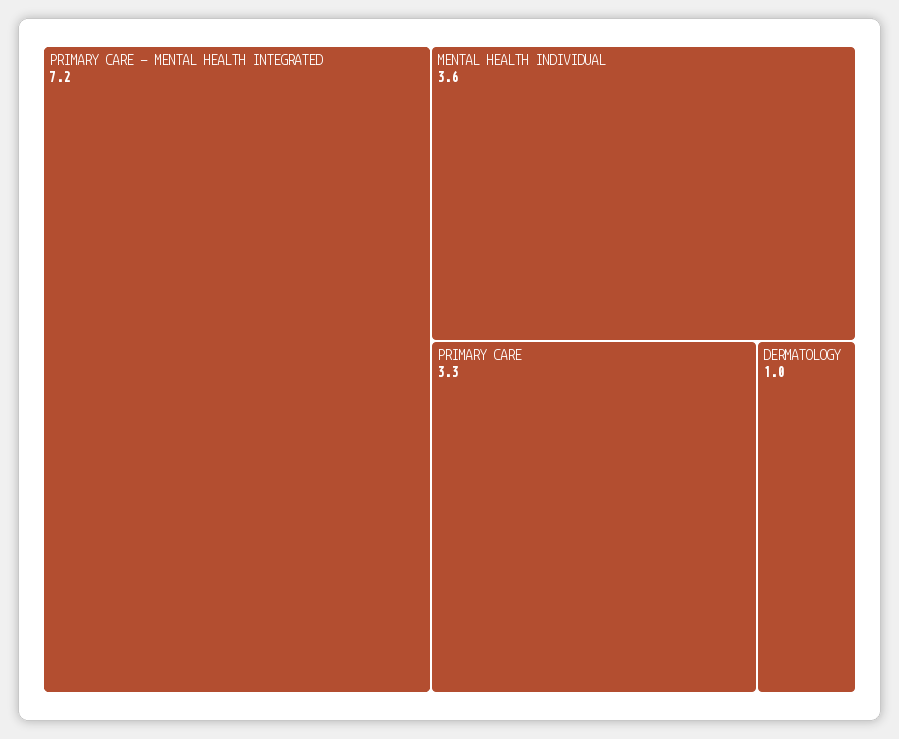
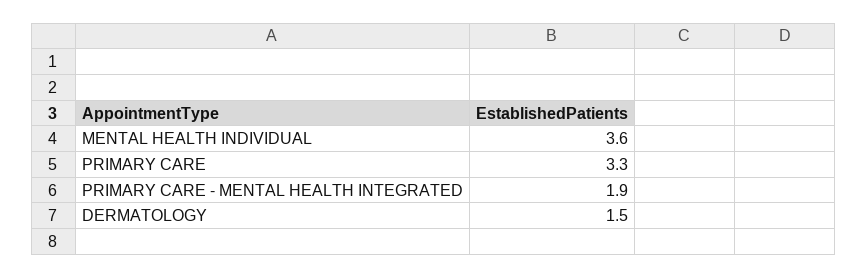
PRIMARY CARE - MENTAL HEALTH INTEGRATED: 7.2 -> 1.9
DERMATOLOGY: 1 -> 1.5

